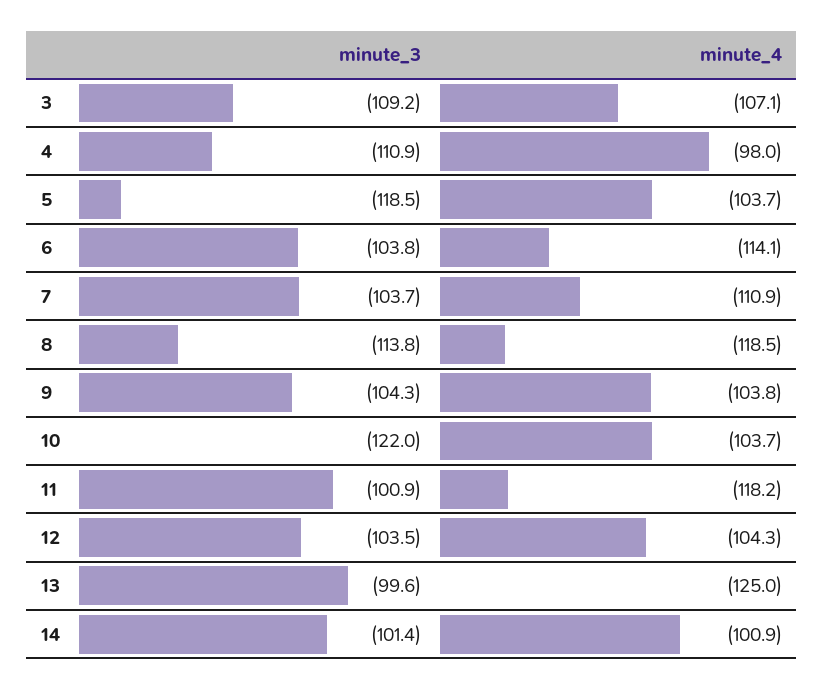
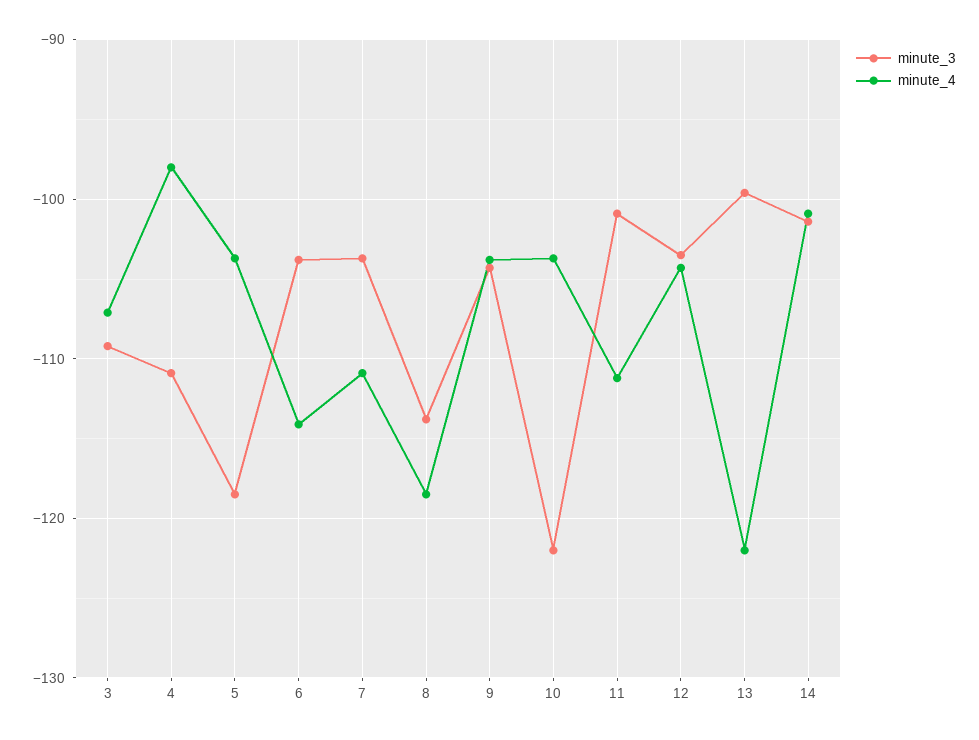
minute_4, 11: -118.2 -> -111
minute_4, 13: -125 -> -122

